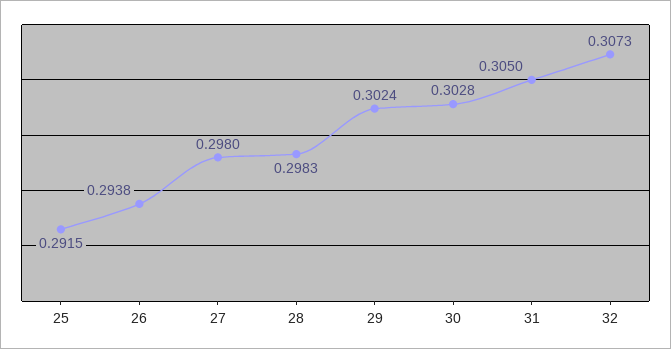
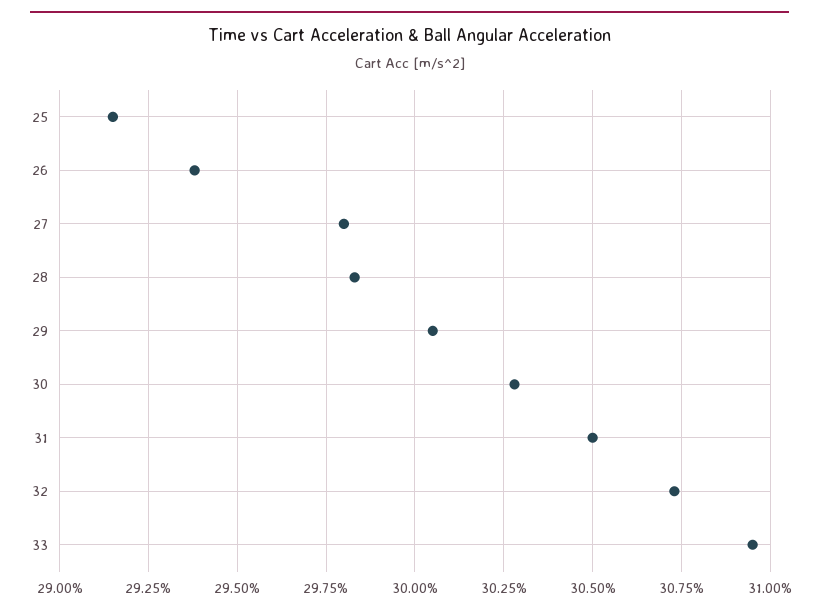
29: 0.3024 -> 0.3005
33: none -> 0.3095

